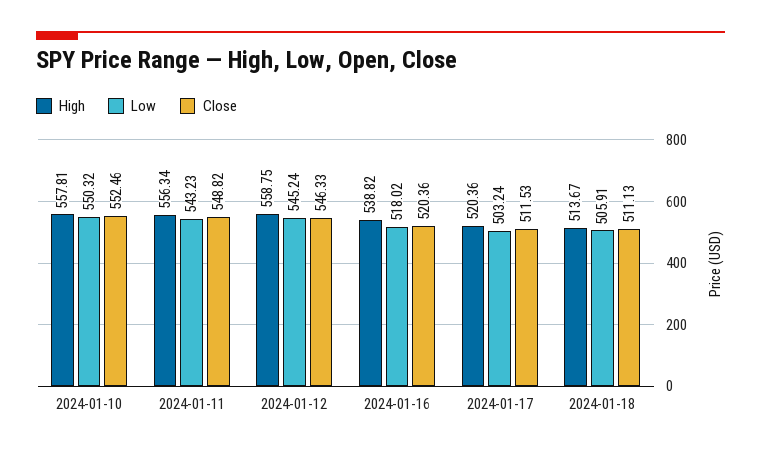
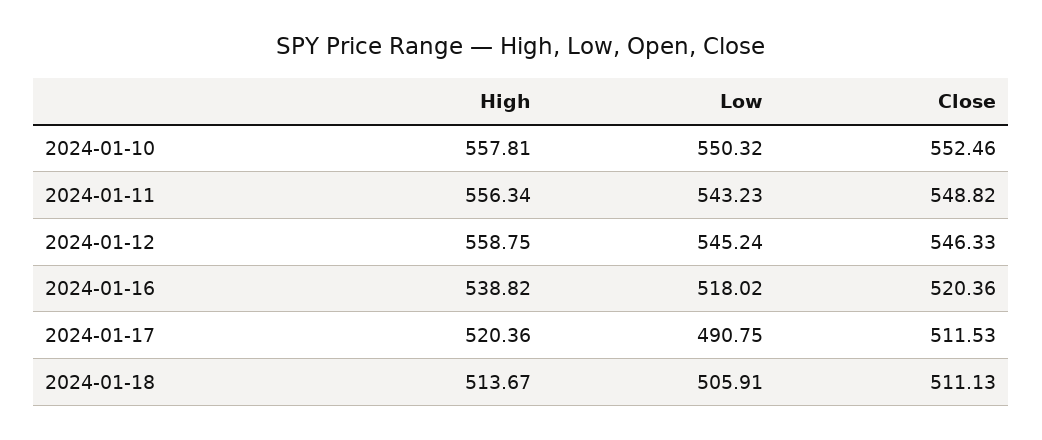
Low, 2024-01-17: 503.24 -> 490.75

